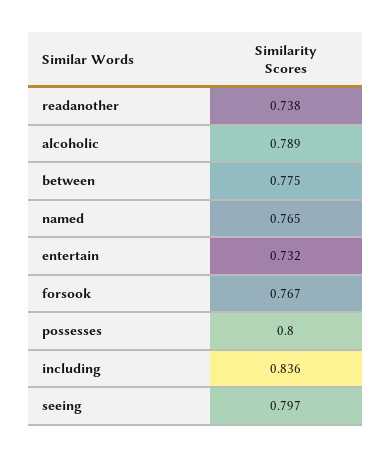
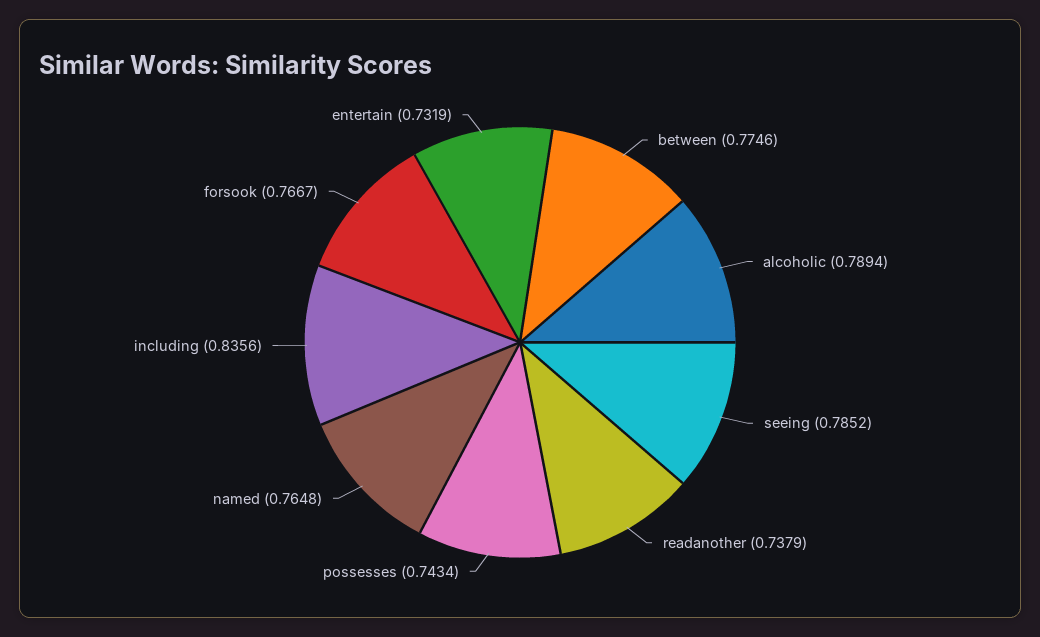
possesses: 0.8 -> 0.7434
seeing: 0.797 -> 0.7852

